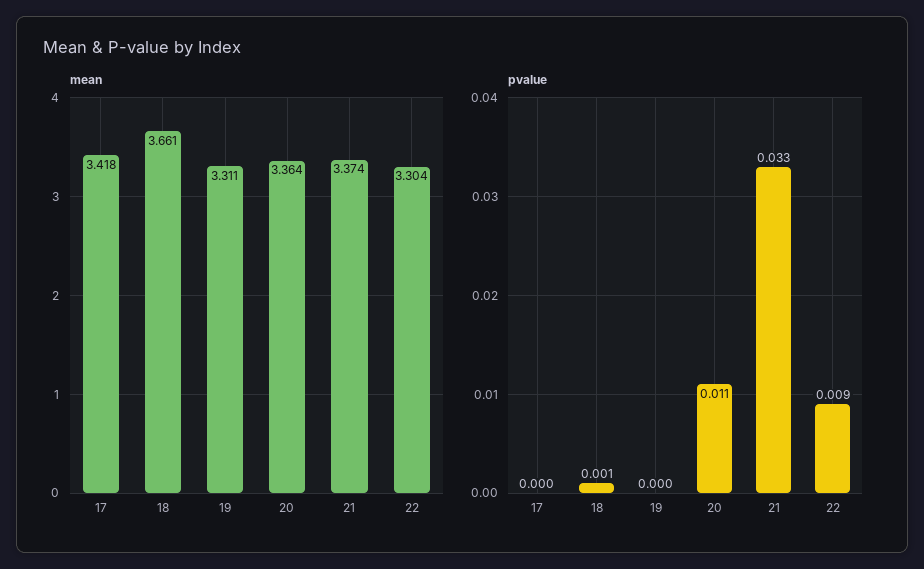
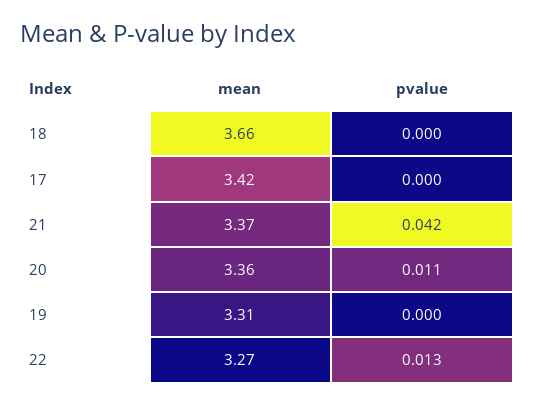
mean, 22: 3.304 -> 3.27
pvalue, 18: 0.001 -> 0
pvalue, 21: 0.033 -> 0.042
pvalue, 22: 0.009 -> 0.013

